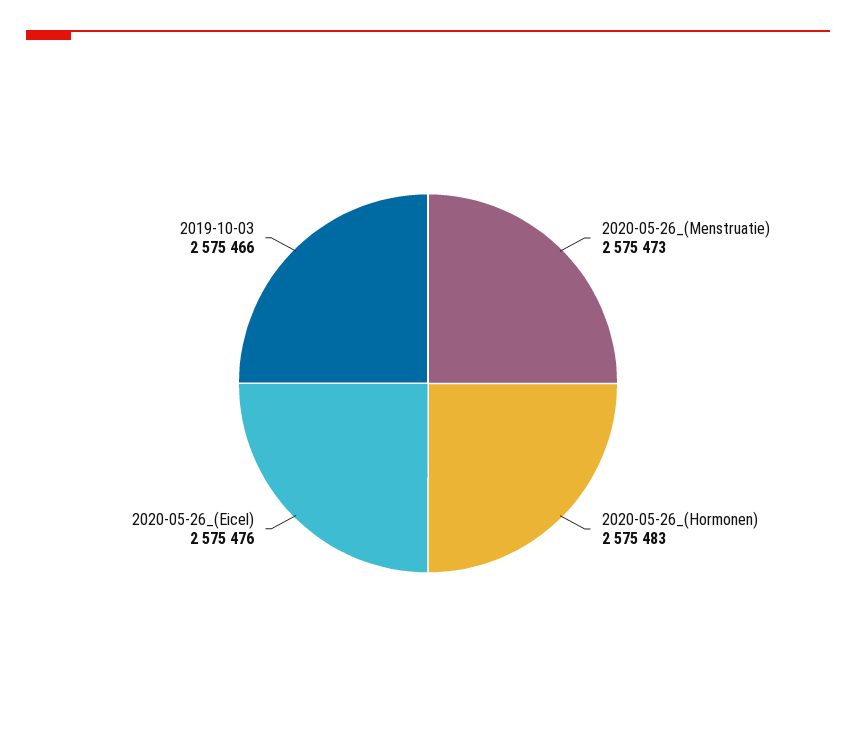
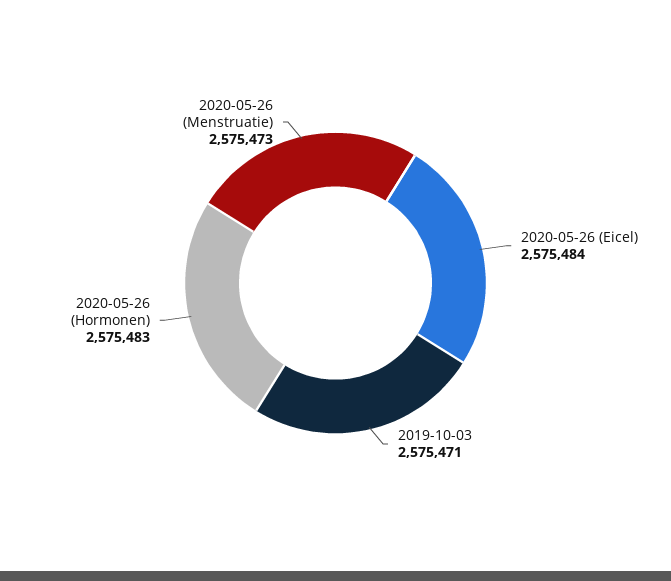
2020-05-26_(Eicel): 2575476 -> 2575484
2019-10-03: 2575466 -> 2575471

